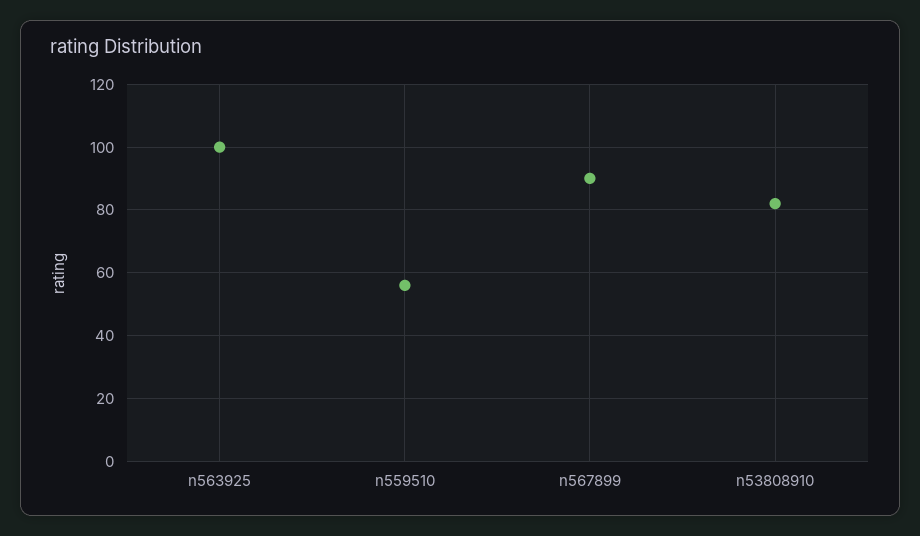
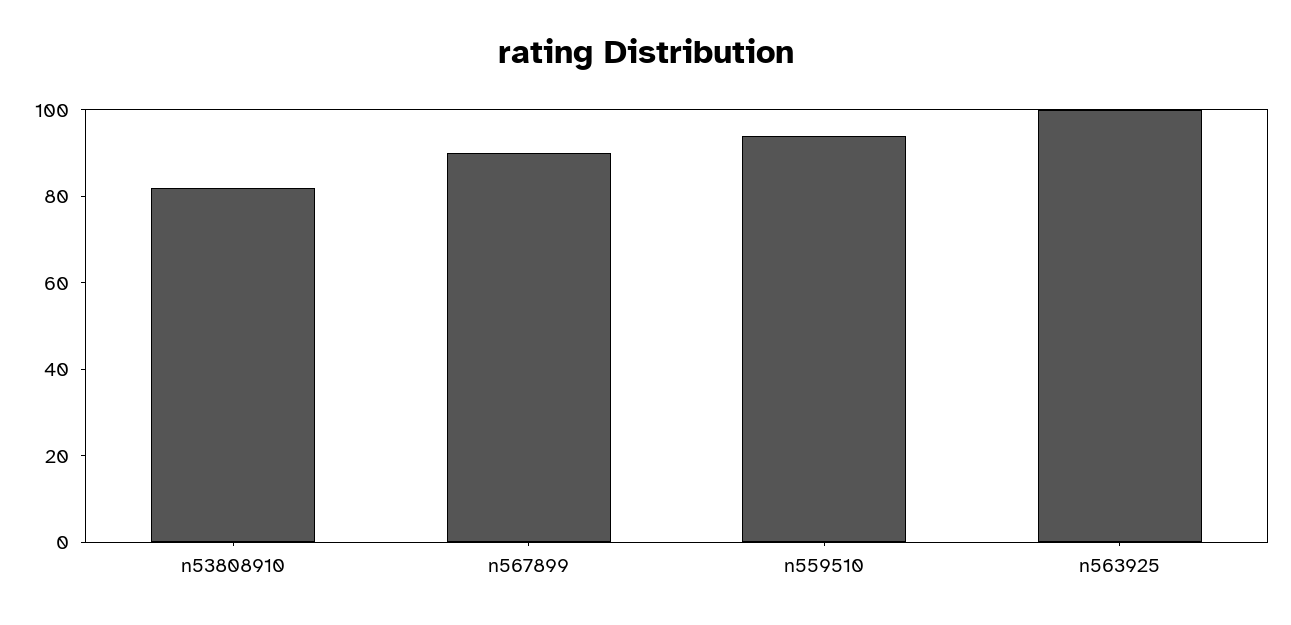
n559510: 55 -> 95

